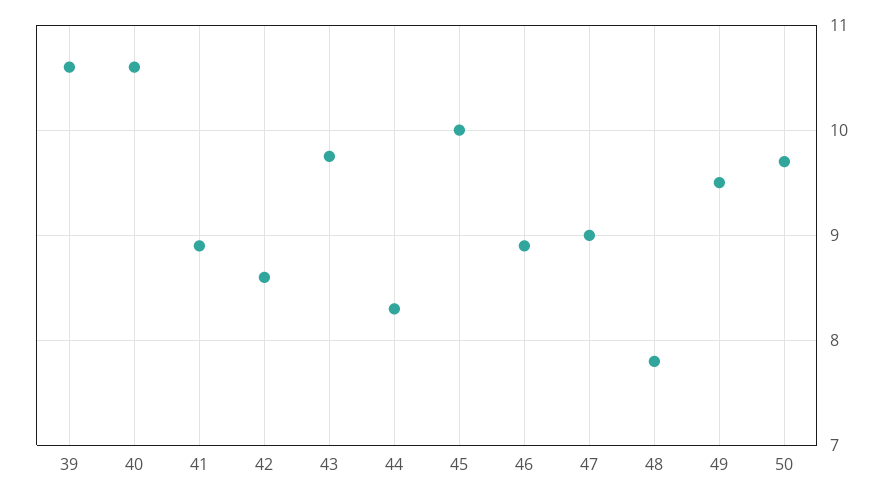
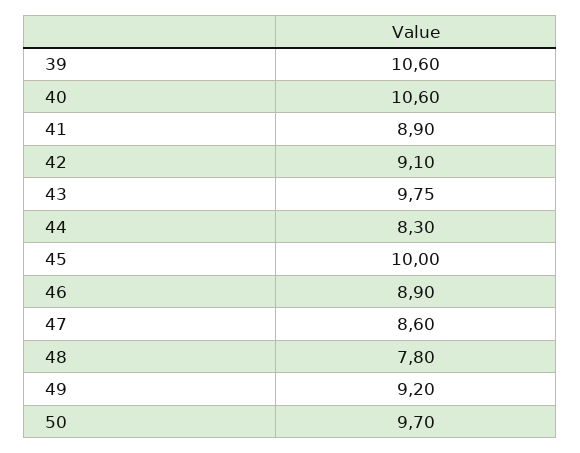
42: 8.6 -> 9.1
47: 9 -> 8.6
49: 9.5 -> 9.2

